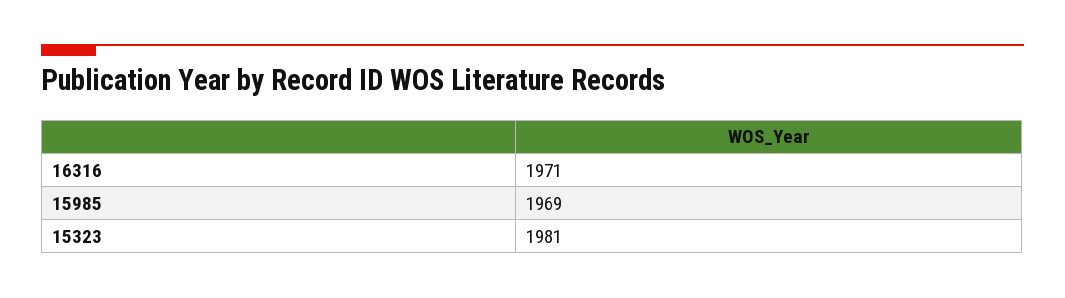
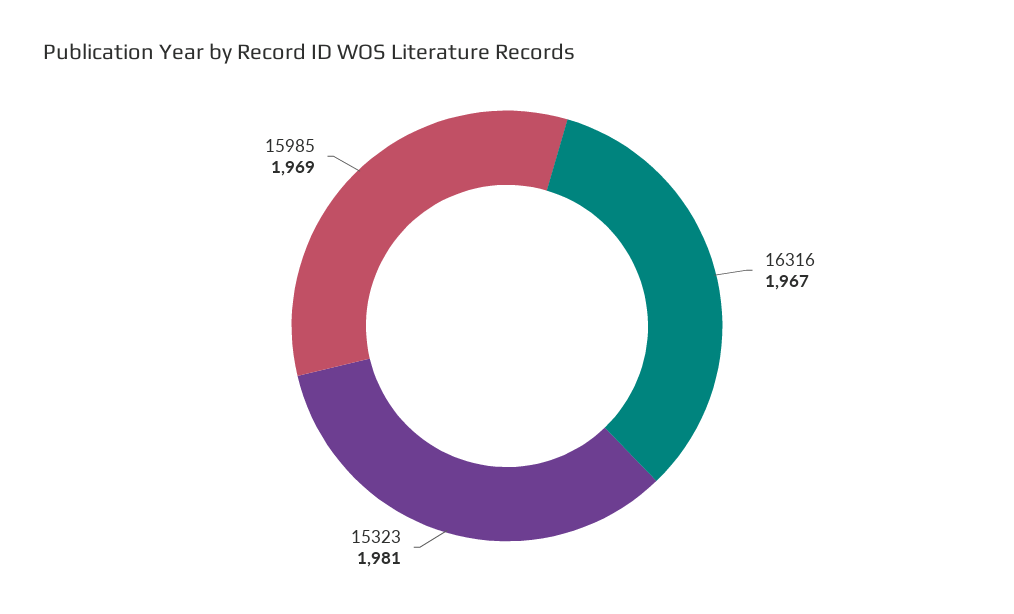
16316: 1971 -> 1967

